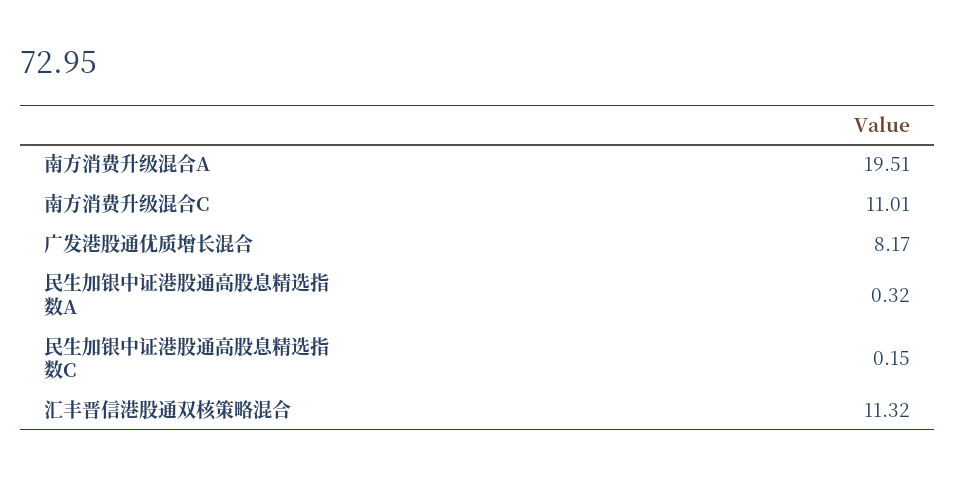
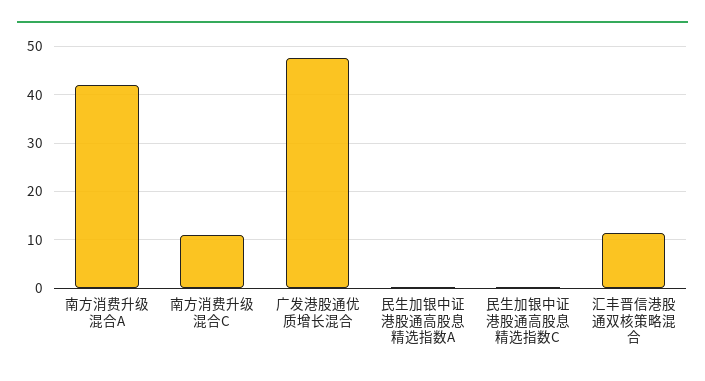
南方消费升级混合A: 19.51 -> 42
广发港股通优质增长混合: 8.17 -> 48

